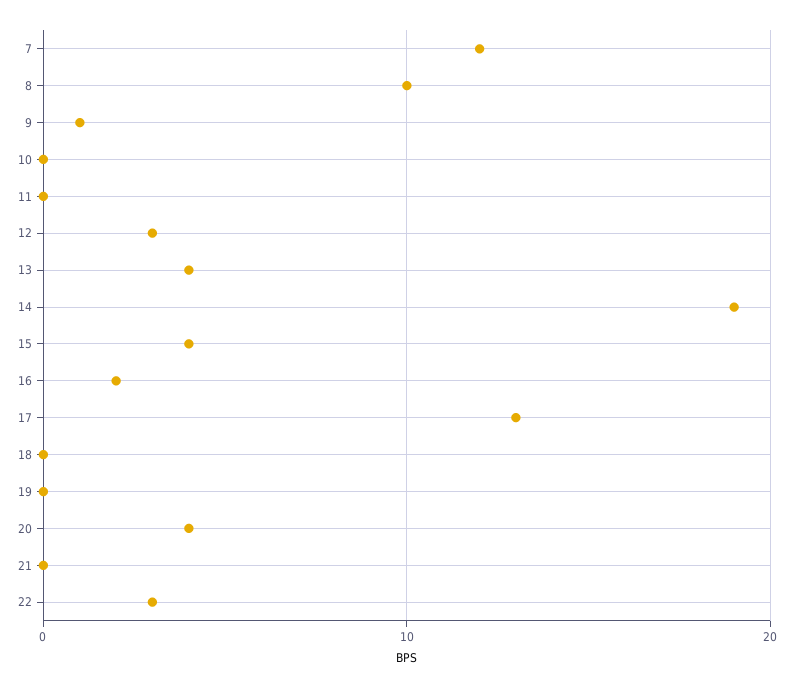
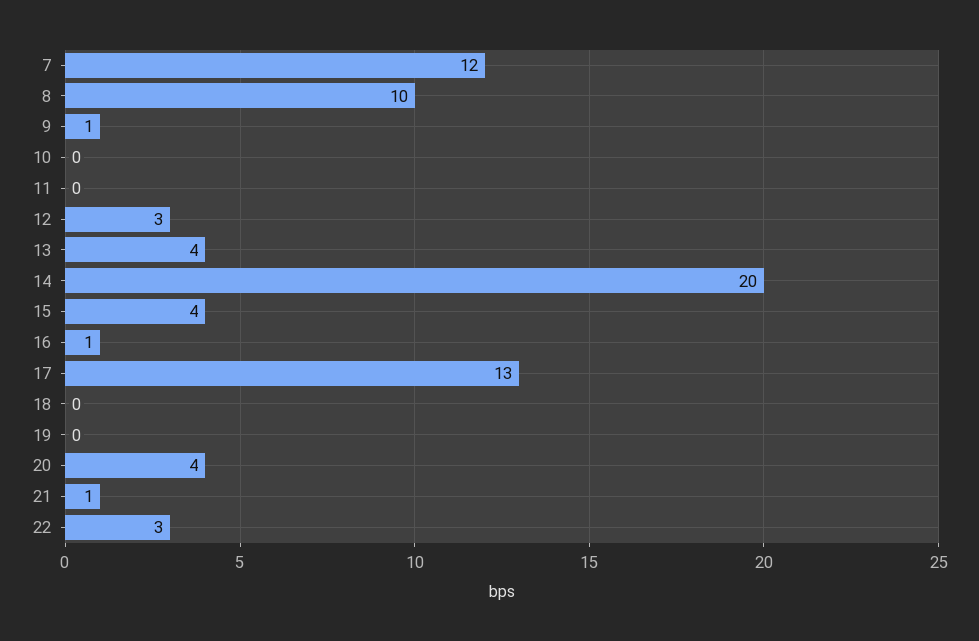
14: 19 -> 20
16: 2 -> 1
21: 0 -> 1

